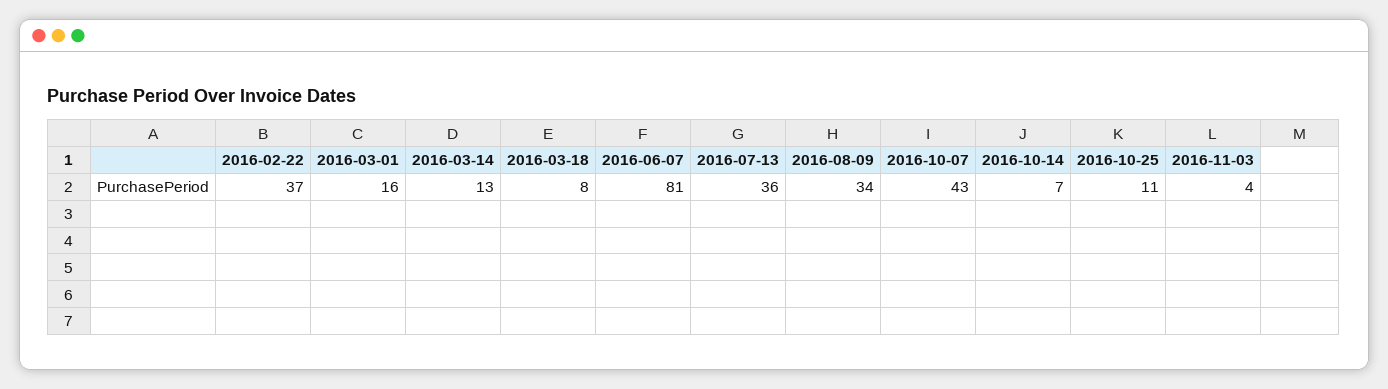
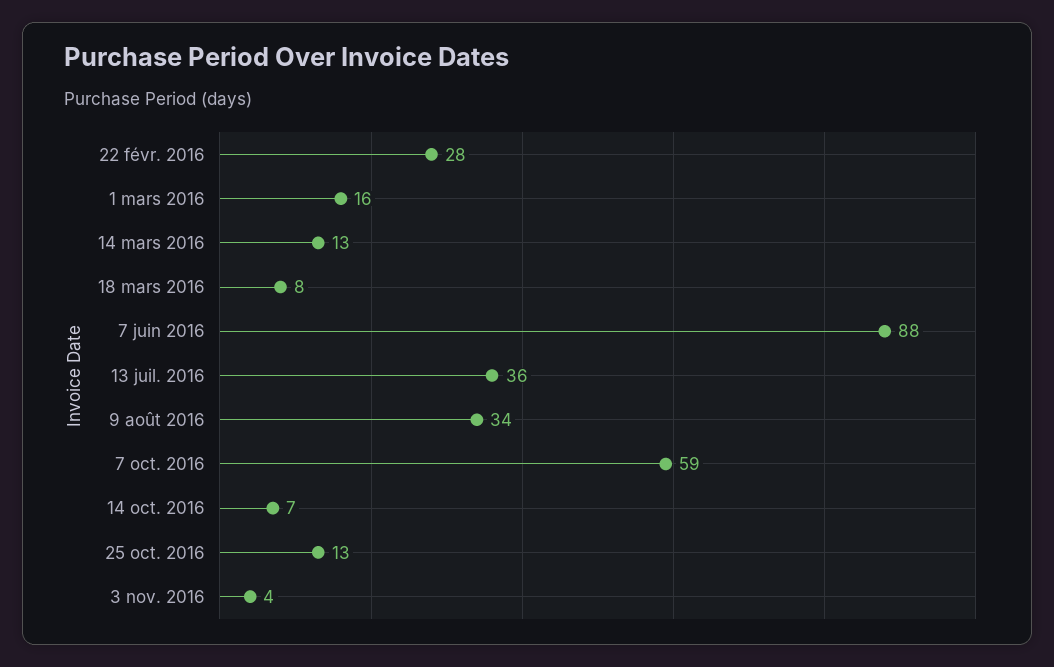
2016-02-22: 37 -> 28
2016-06-07: 81 -> 88
2016-10-07: 43 -> 59
2016-10-25: 11 -> 13

